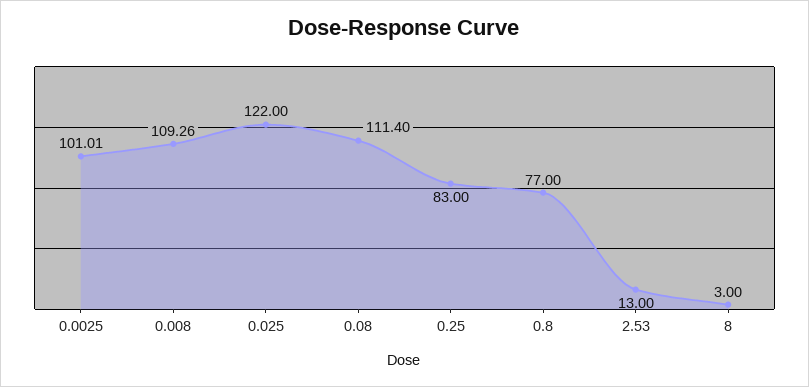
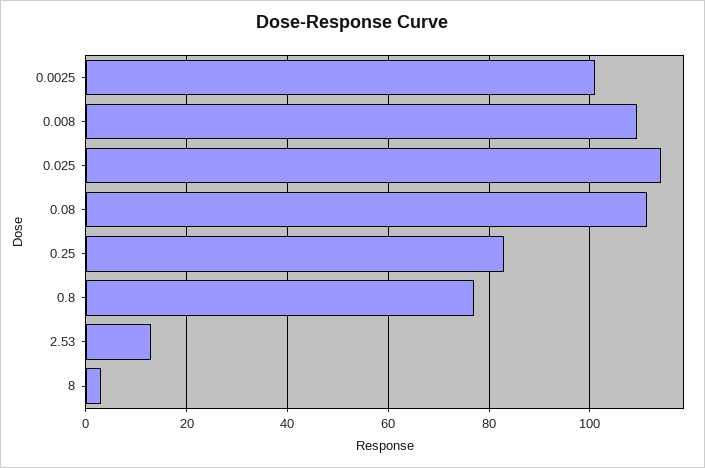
0.025: 122 -> 114

